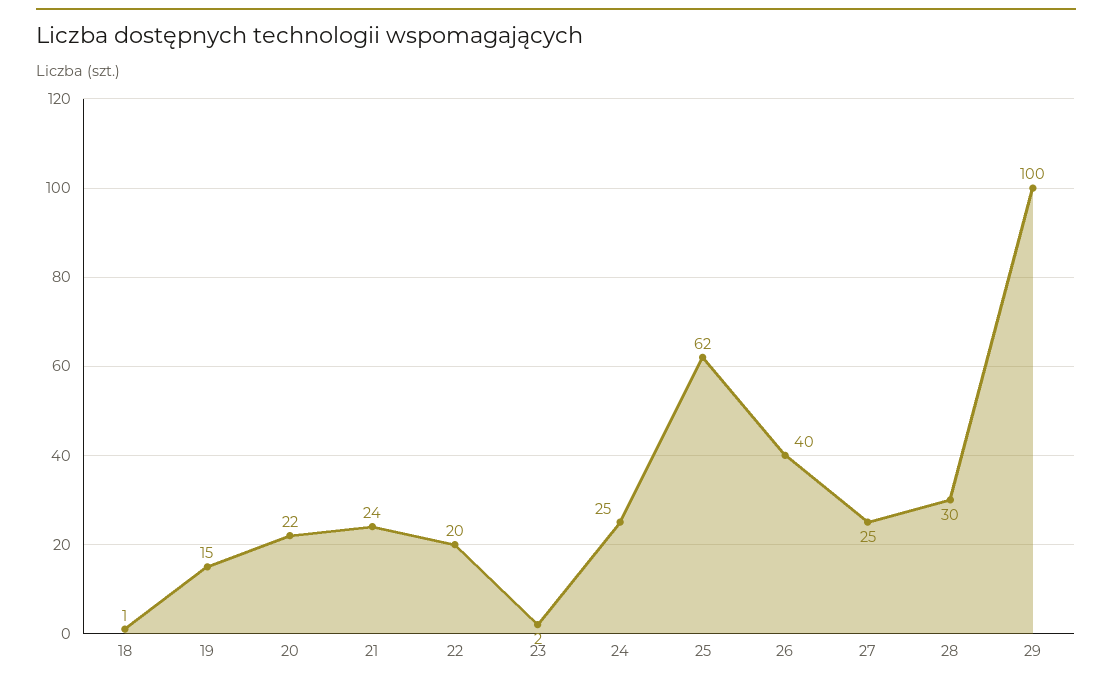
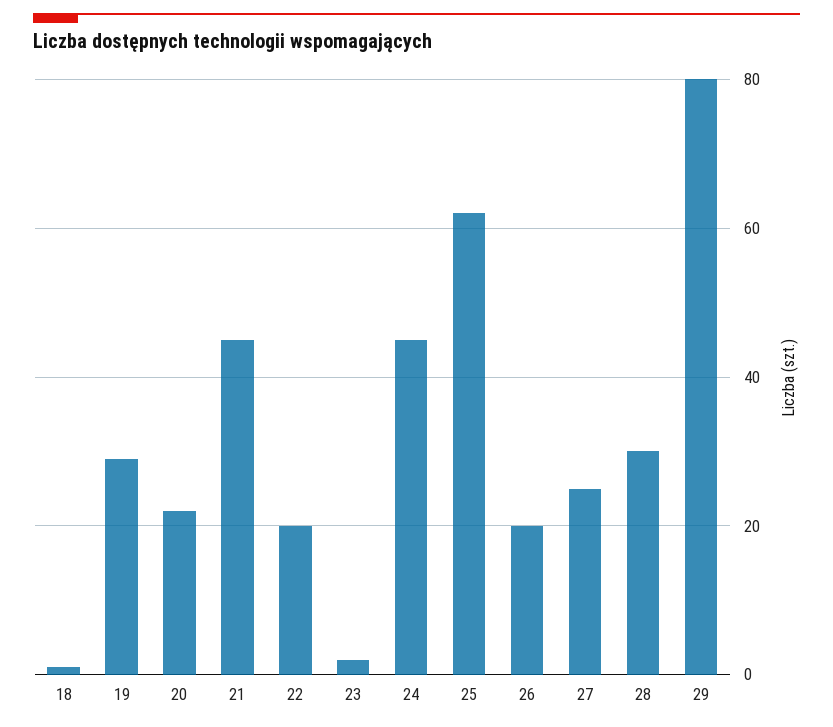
19: 15 -> 30
21: 24 -> 45
24: 25 -> 45
26: 40 -> 20
29: 100 -> 80

